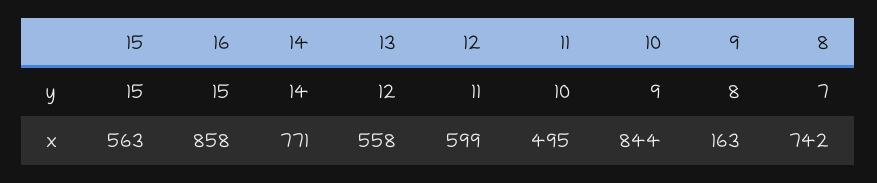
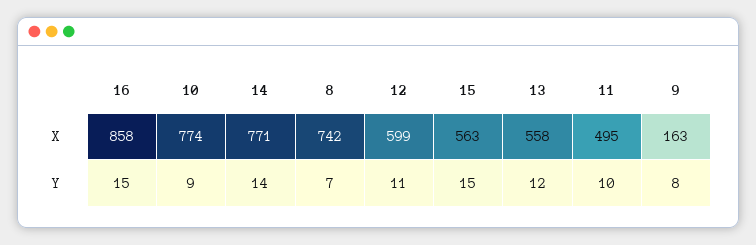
10, x: 844 -> 774

